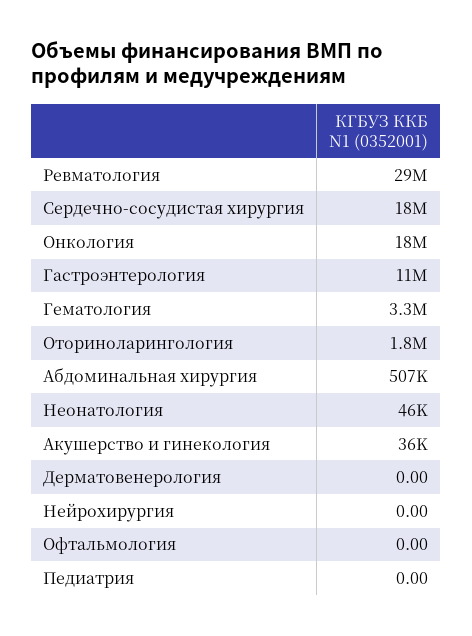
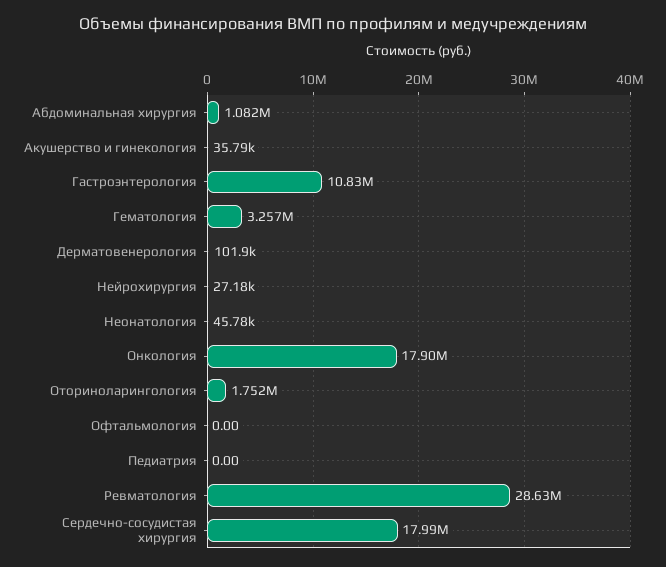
Абдоминальная хирургия: 507000 -> 1082000
Дерматовенерология: 0 -> 101900
Нейрохирургия: 0 -> 27180

